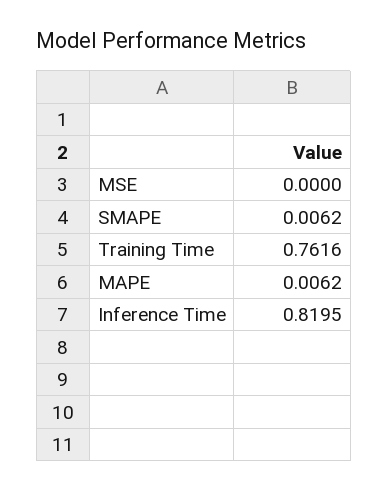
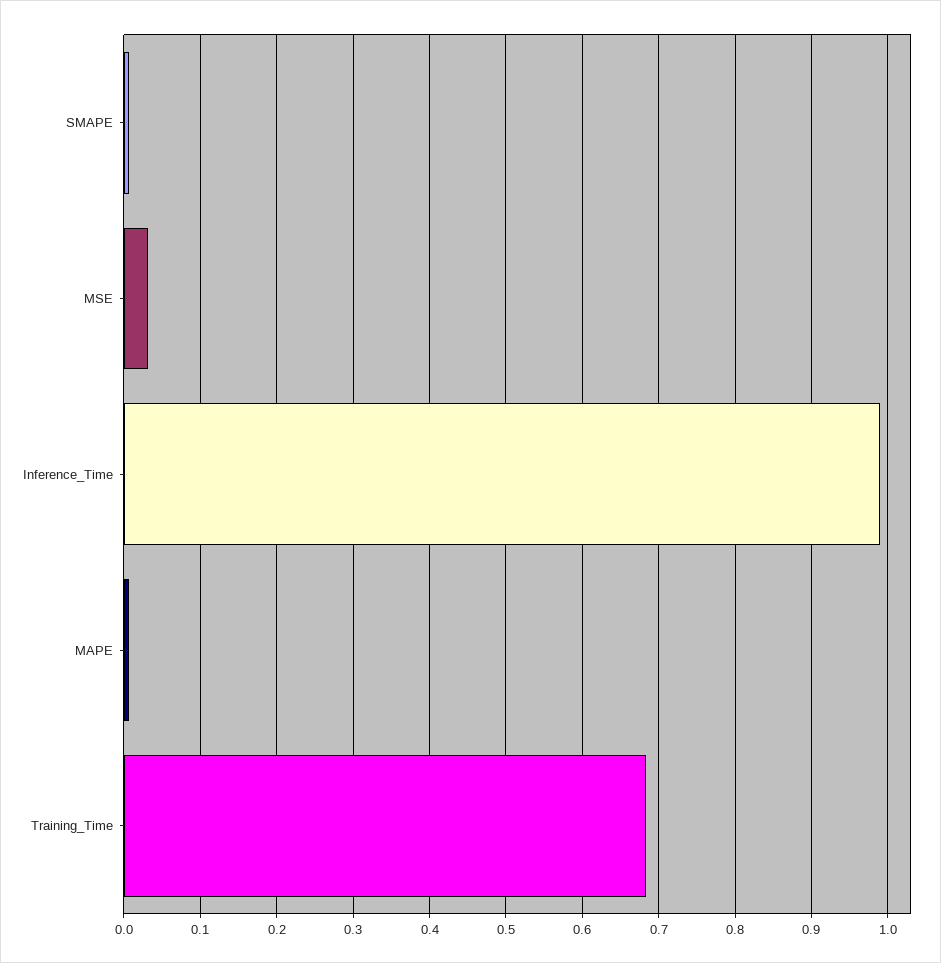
MSE: 0 -> 0.03
Training Time: 0.7616 -> 0.68
Inference Time: 0.8195 -> 0.99

